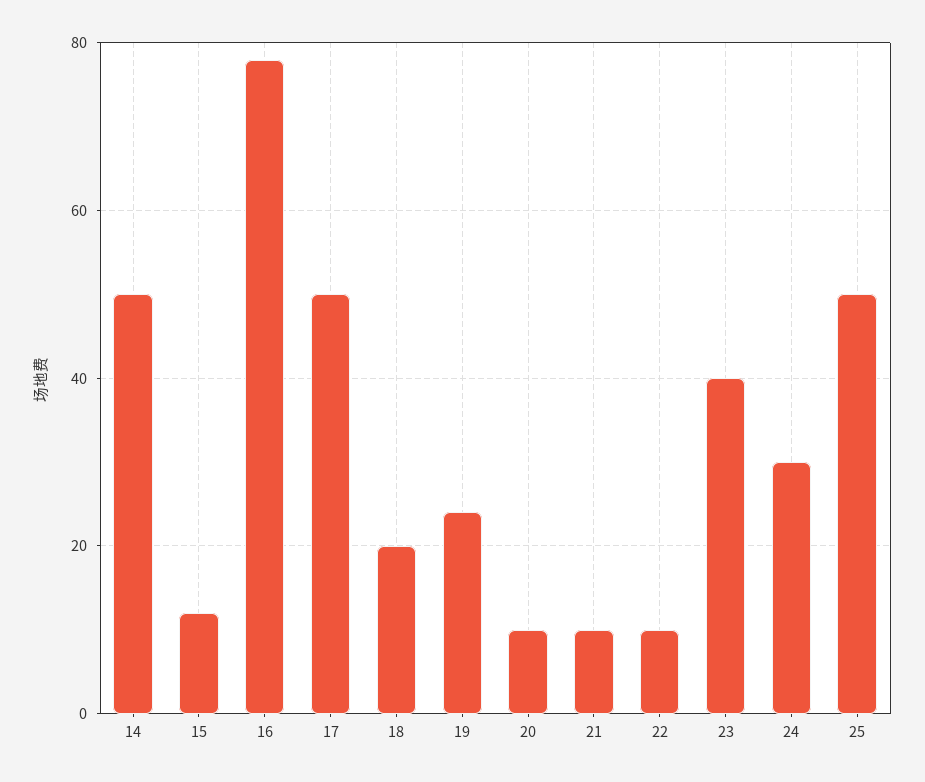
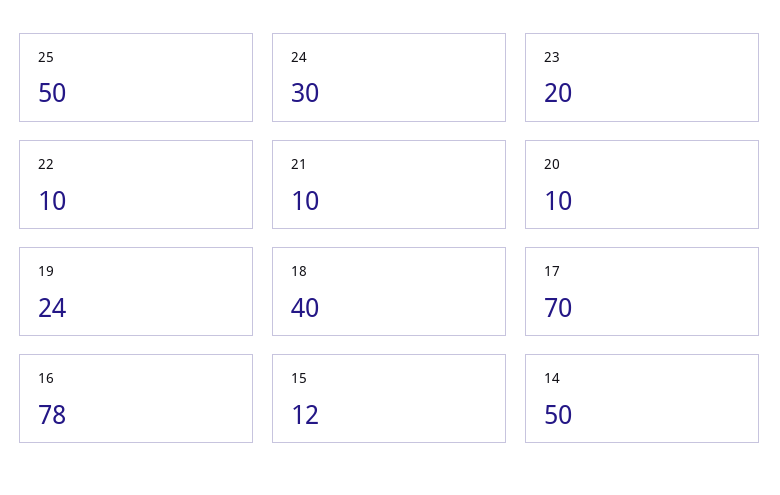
17: 50 -> 70
18: 20 -> 40
23: 40 -> 20

